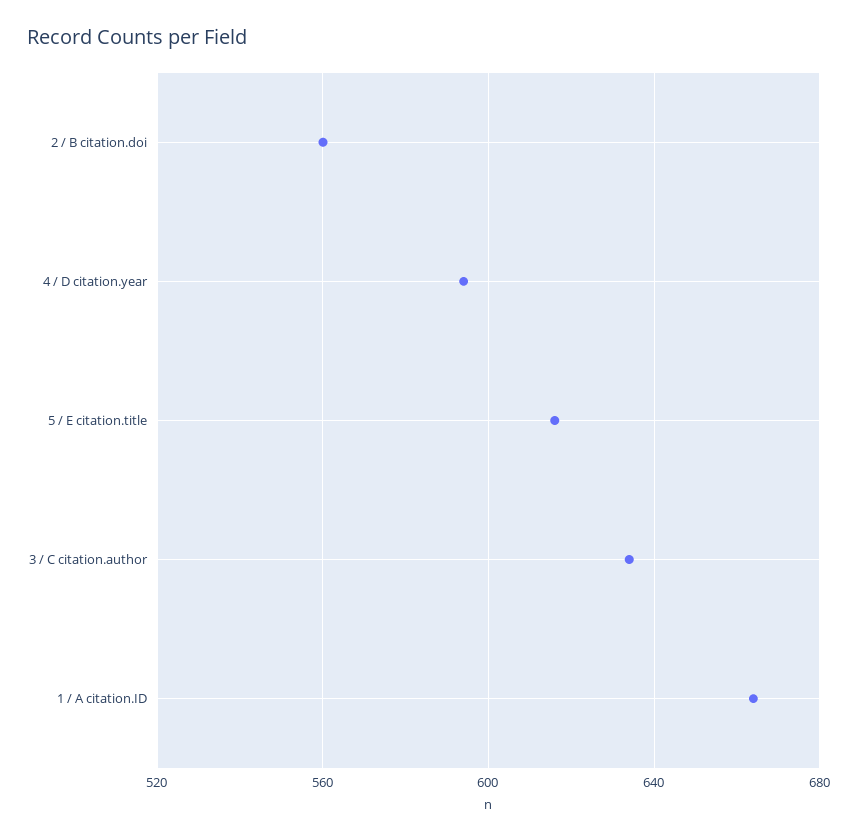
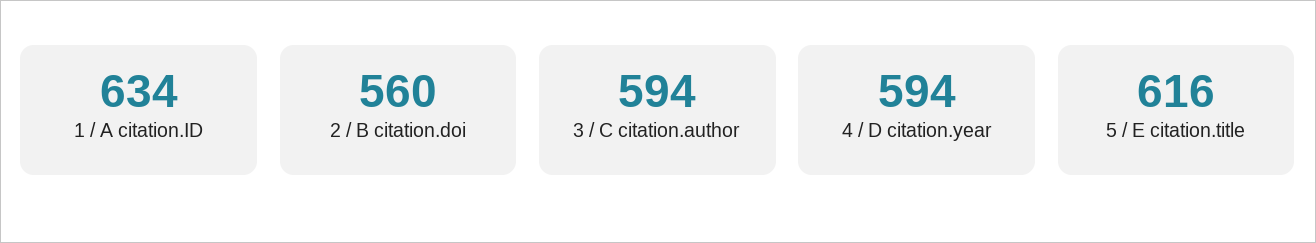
3 / C citation.author: 635 -> 594
1 / A citation.ID: 665 -> 634

